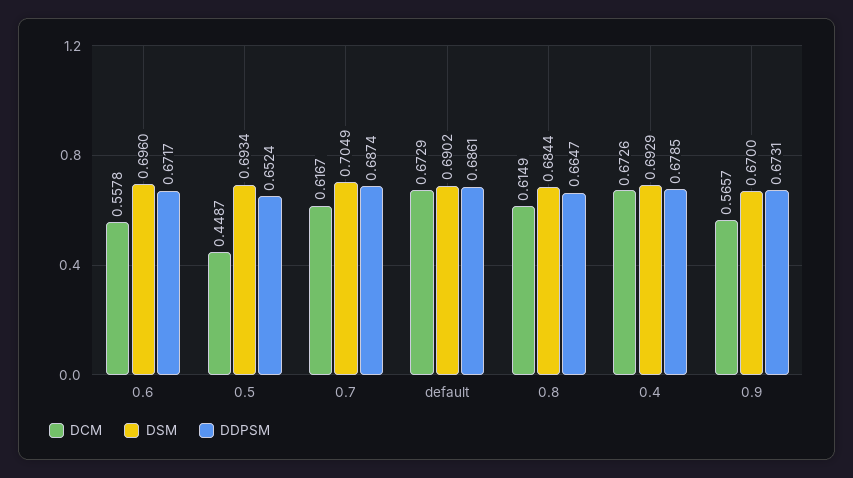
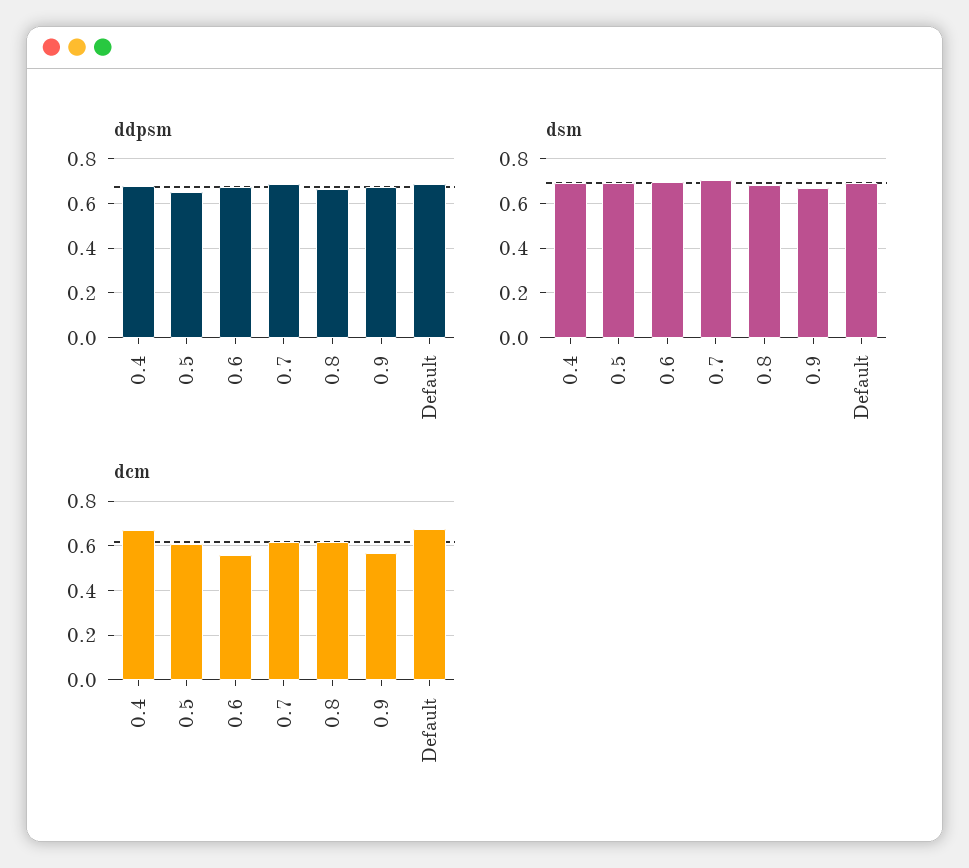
DCM, 0.5: 0.4487 -> 0.6

